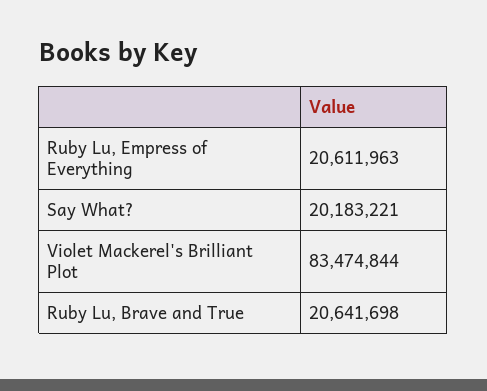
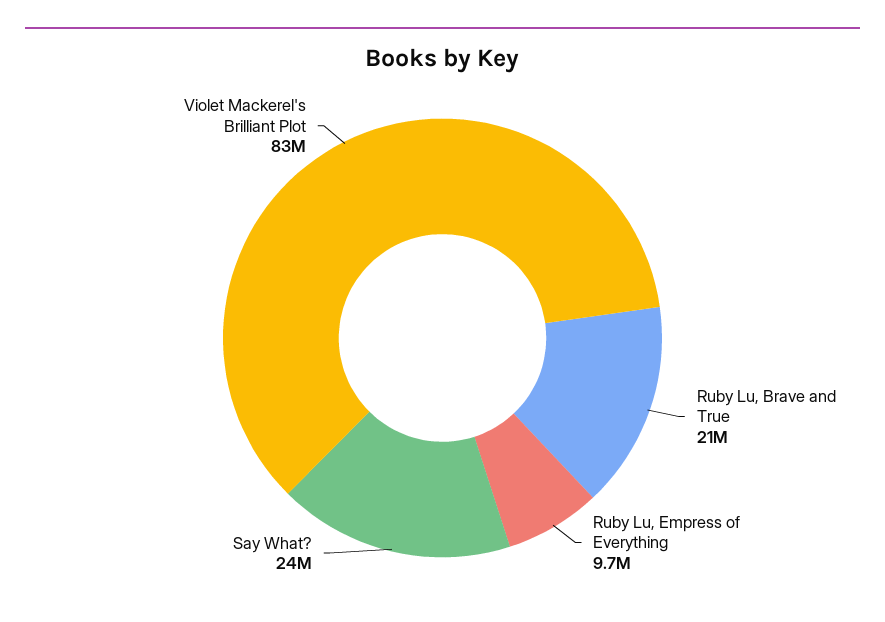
Ruby Lu, Empress of Everything: 20611963 -> 9700000
Say What?: 20183221 -> 24000000

